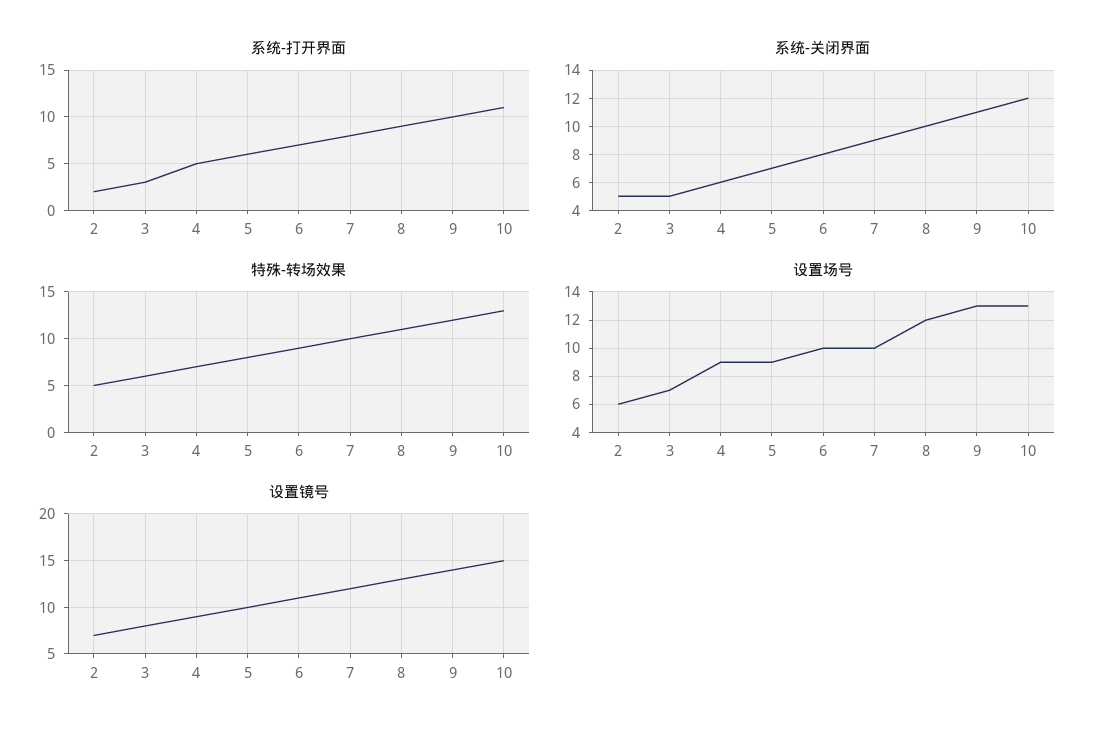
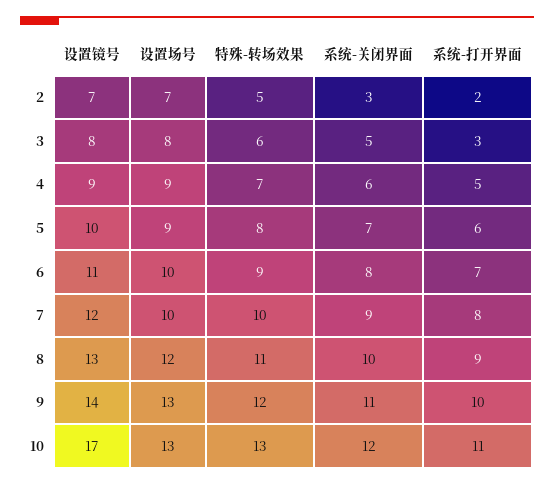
系统-关闭界面, 2: 5 -> 3
设置场号, 2: 6 -> 7
设置场号, 3: 7 -> 8
设置镜号, 10: 15 -> 17

